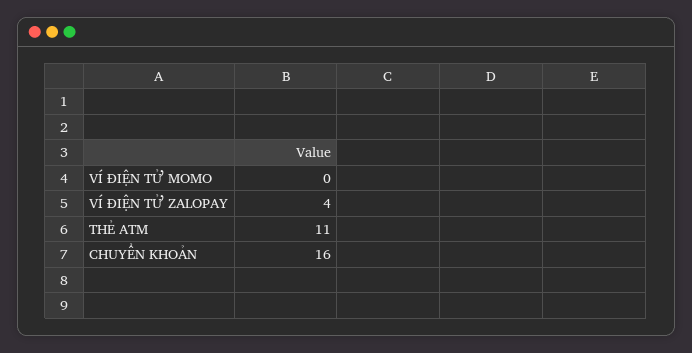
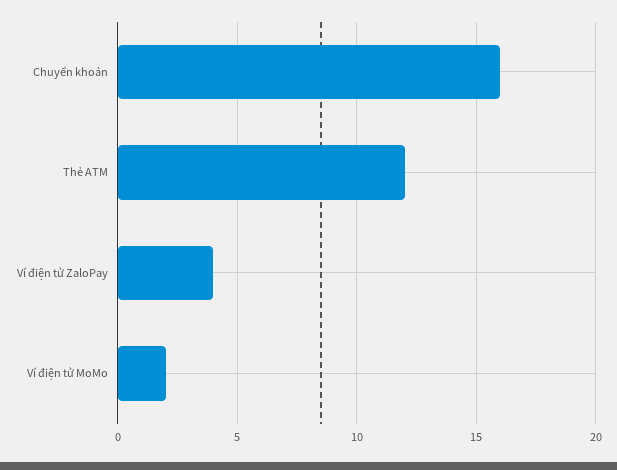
VÍ ĐIỆN TỬ MOMO: 0 -> 2
THẺ ATM: 11 -> 12

